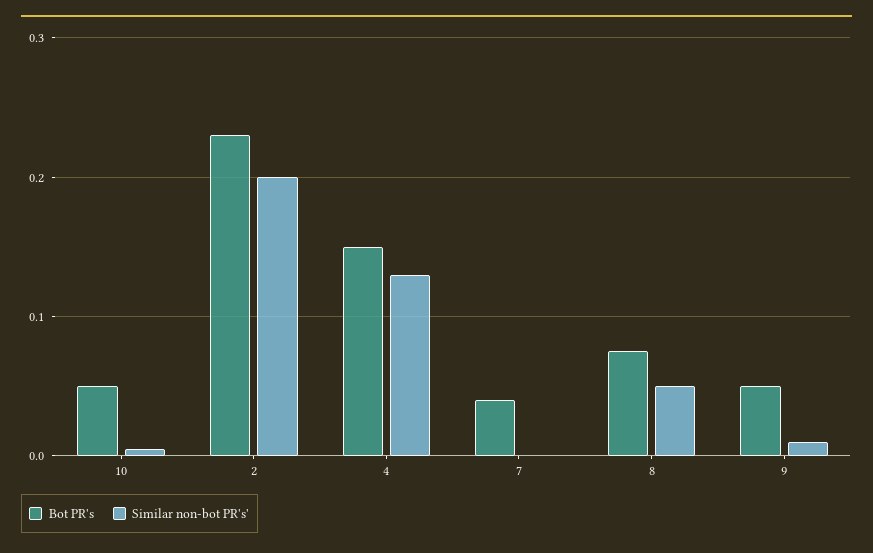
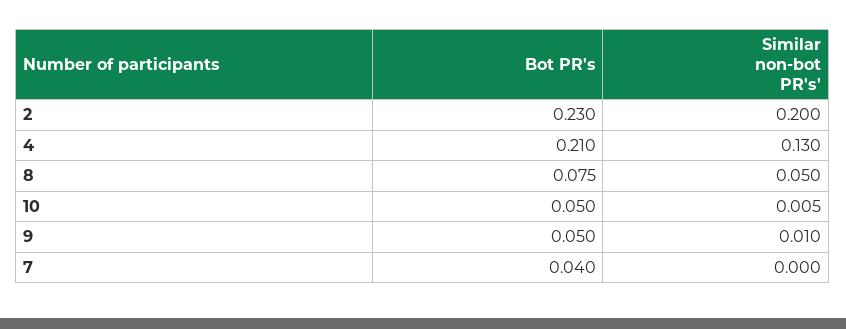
Bot PR's, 4: 0.15 -> 0.21

